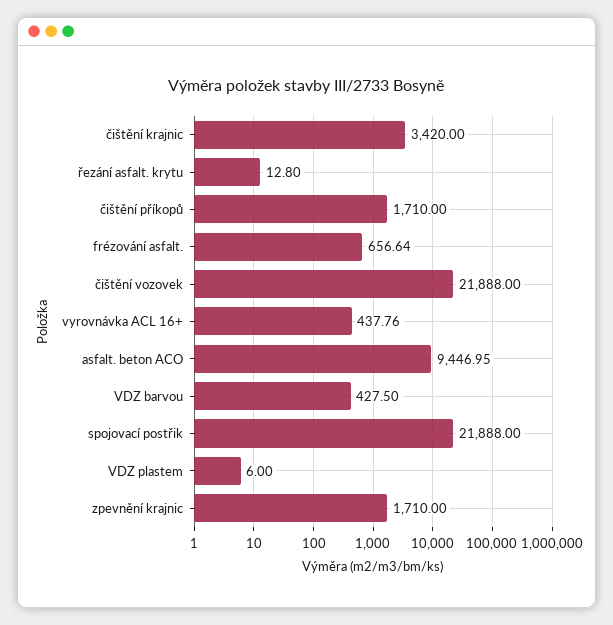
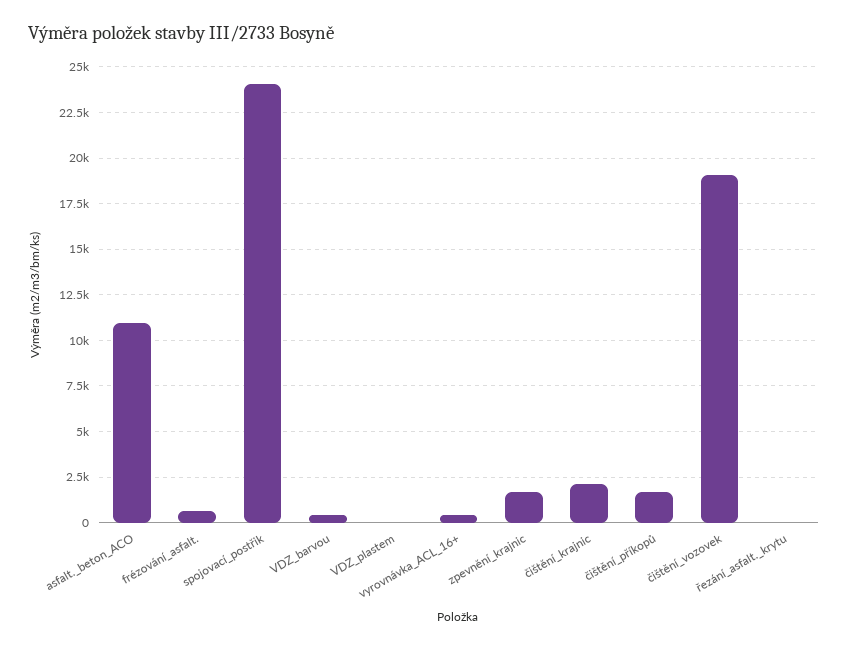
čištění krajnic: 3420 -> 2000
čištění vozovek: 21888 -> 19000
asfalt. beton ACO: 9446.95 -> 11000
spojovací postřik: 21888 -> 24000

